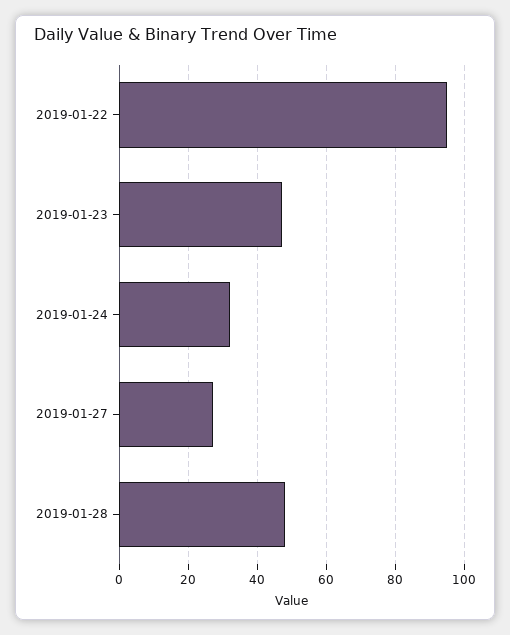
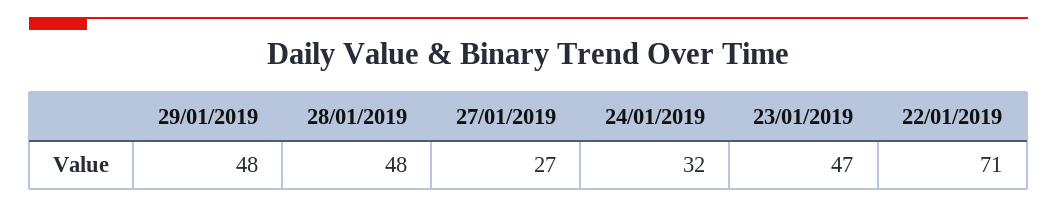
2019-01-22: 95 -> 71
29/01/2019: none -> 48

